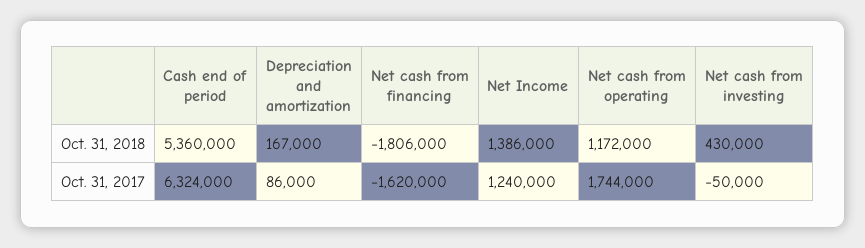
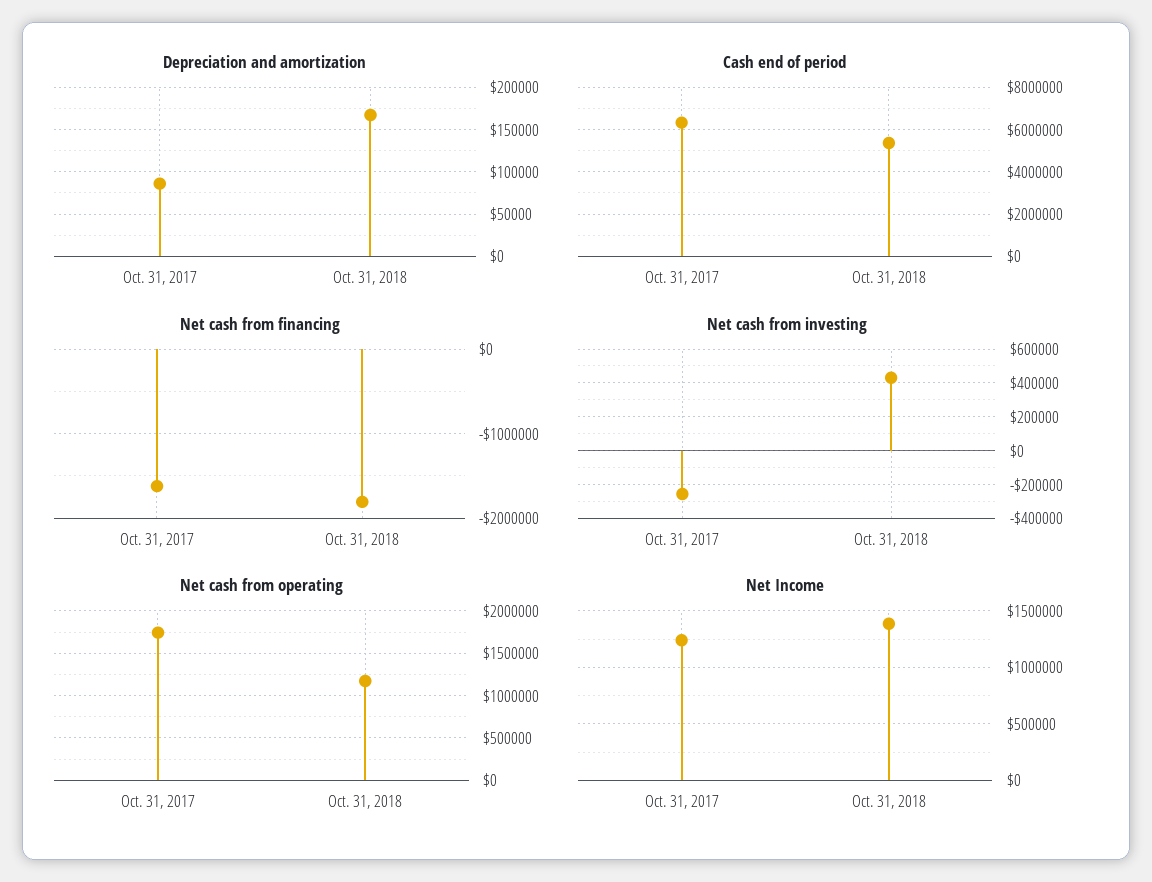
Net cash from investing, Oct. 31, 2017: -50000 -> -250000

